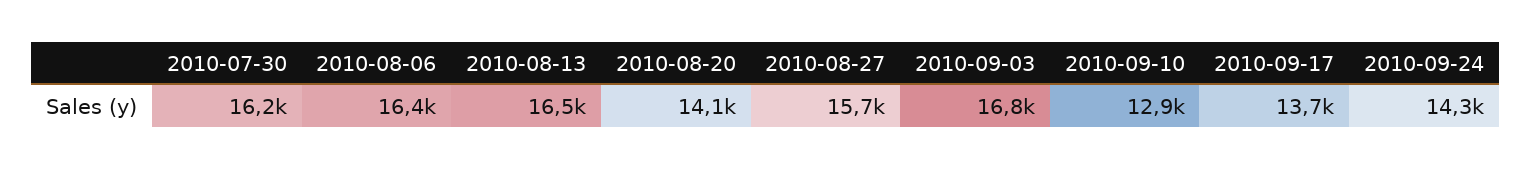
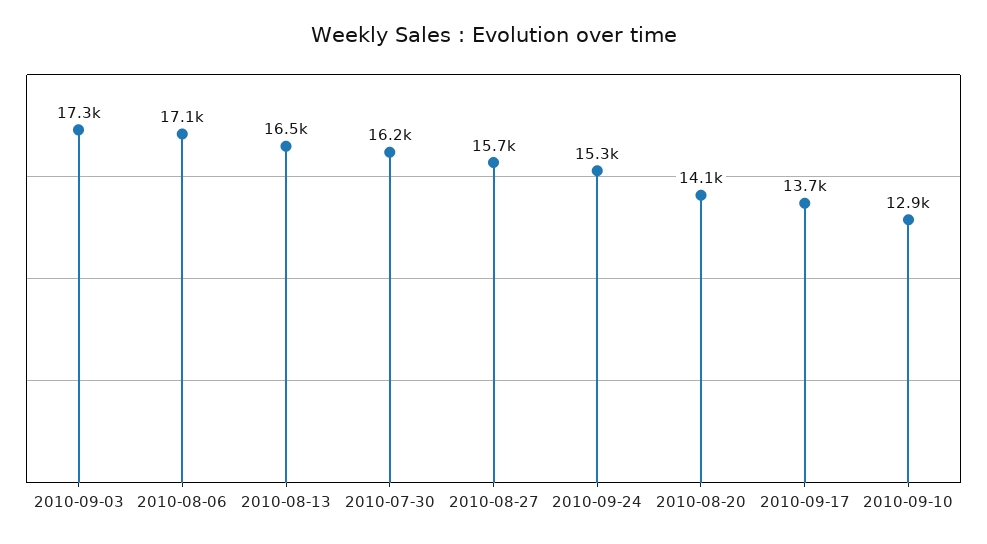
2010-08-06: 16400 -> 17100
2010-09-03: 16800 -> 17300
2010-09-24: 14300 -> 15300

